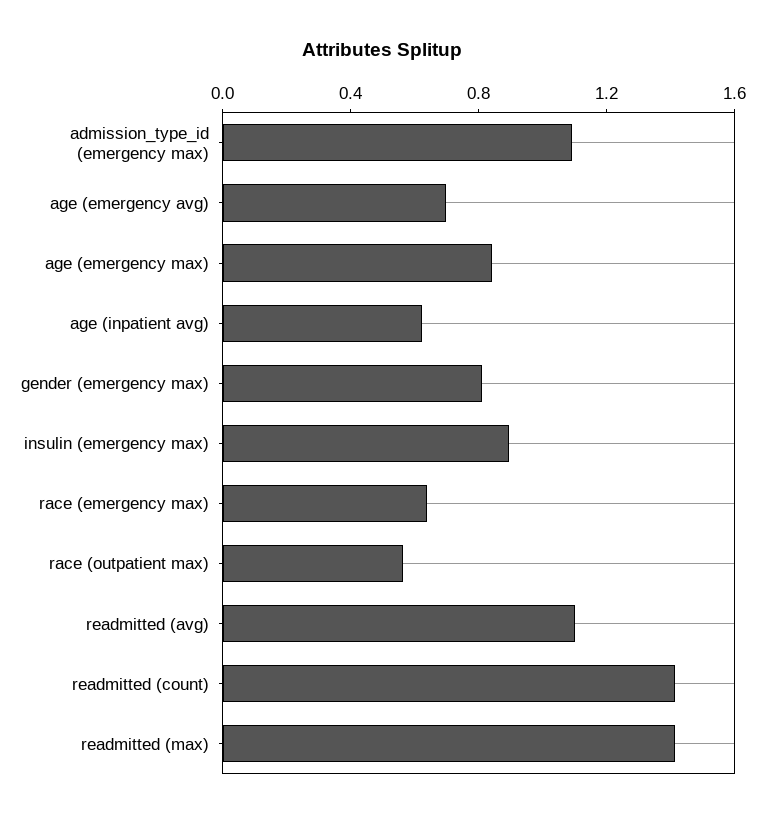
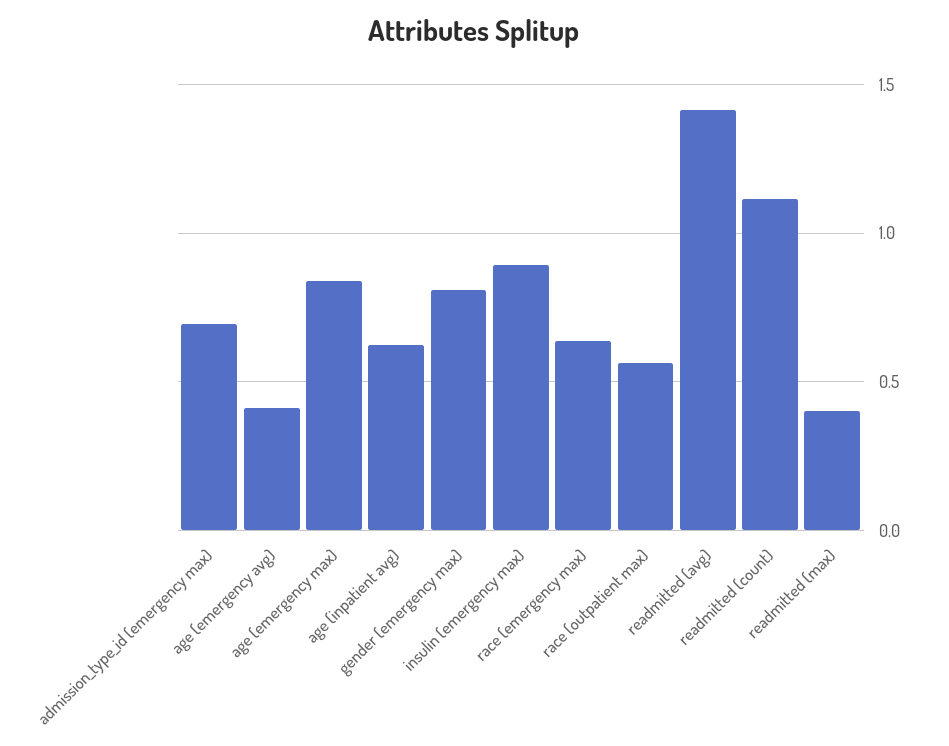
admission_type_id (emergency max): 1.1 -> 0.7
age (emergency avg): 0.7 -> 0.4
readmitted (avg): 1.1 -> 1.4
readmitted (count): 1.4 -> 1.1
readmitted (max): 1.4 -> 0.4

